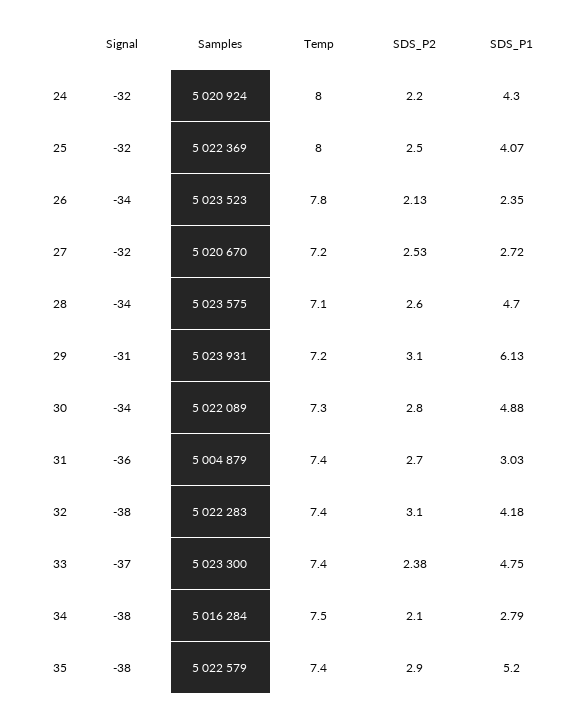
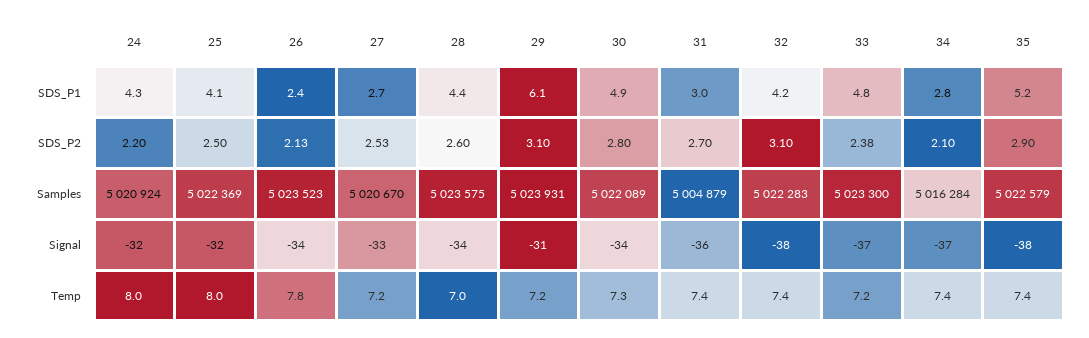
Signal, 27: -32 -> -33
Temp, 28: 7.1 -> 7
SDS_P1, 28: 4.7 -> 4.4
Temp, 33: 7.4 -> 7.2
Signal, 34: -38 -> -37
Temp, 34: 7.5 -> 7.4

